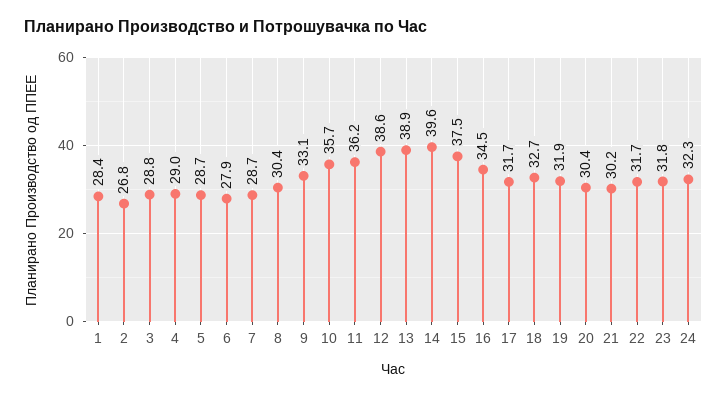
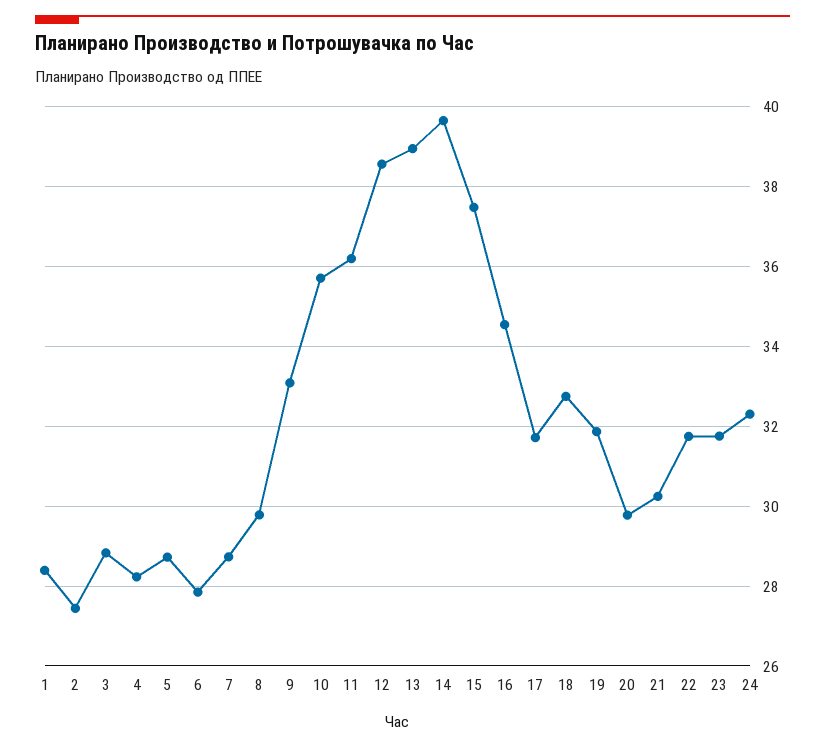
2: 26.8 -> 27.4
4: 29 -> 28.2
8: 30.4 -> 29.8
20: 30.4 -> 29.8

